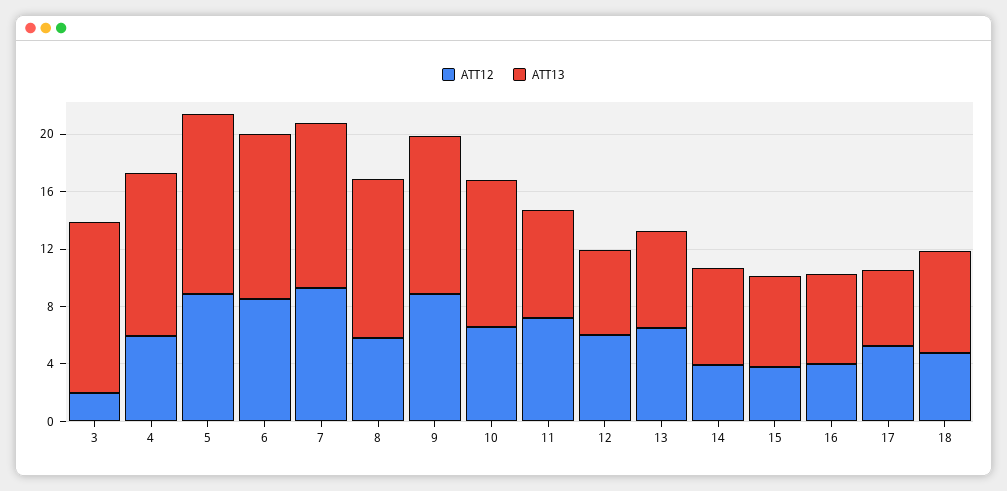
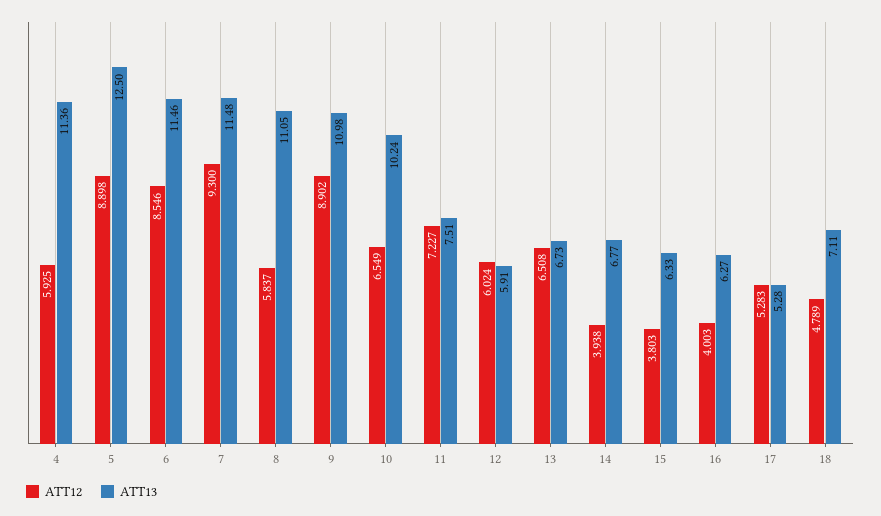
ATT12, 3: 2 -> none
ATT13, 3: 12 -> none

